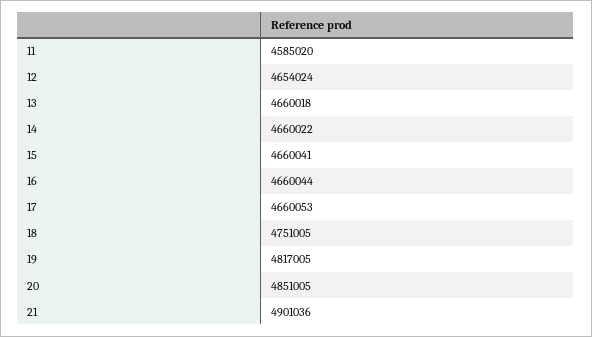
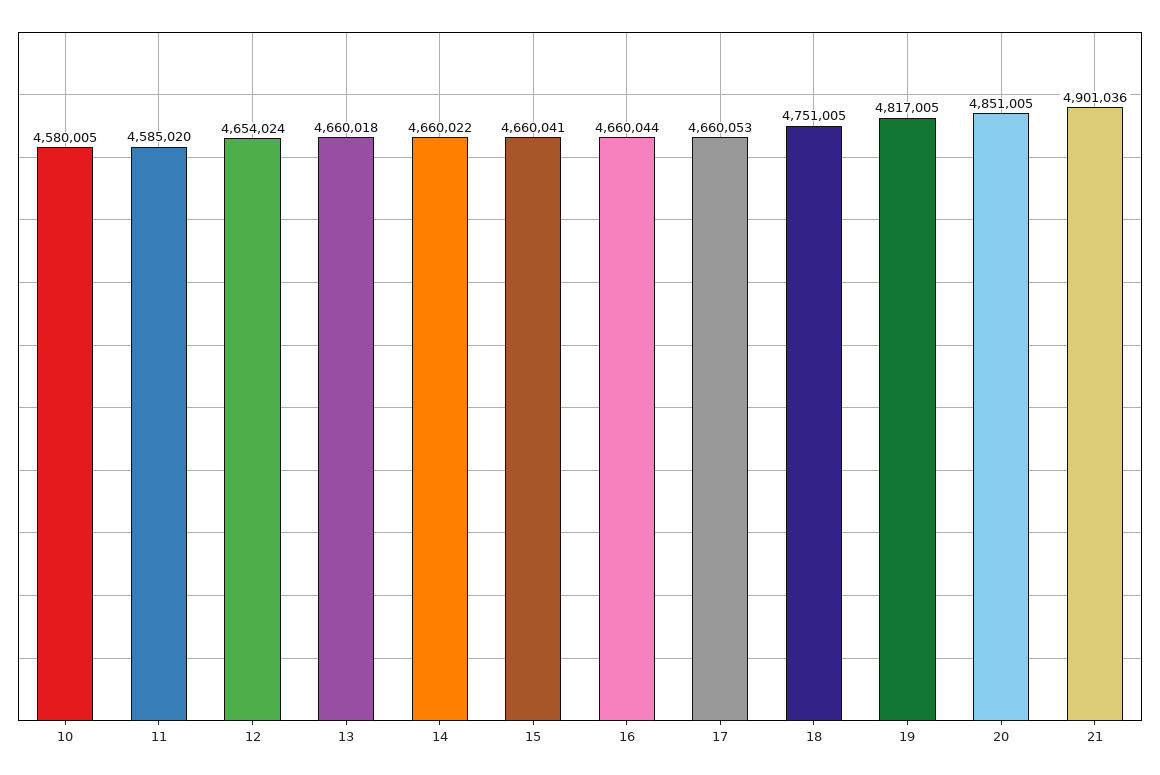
10: none -> 4580005

